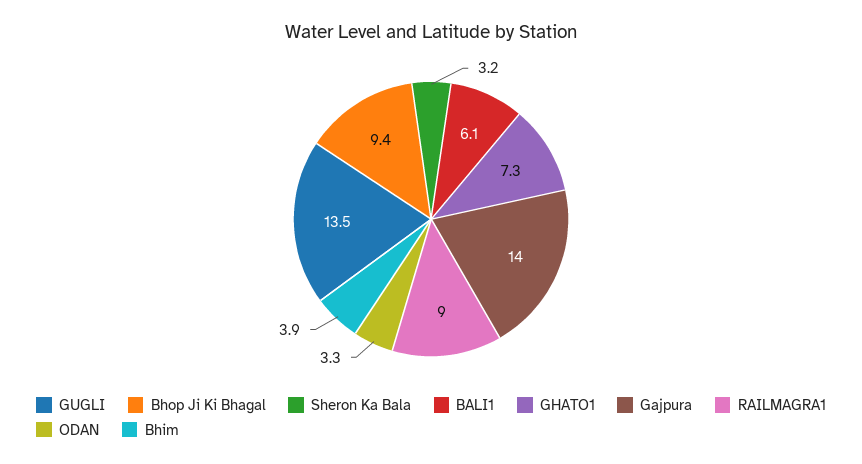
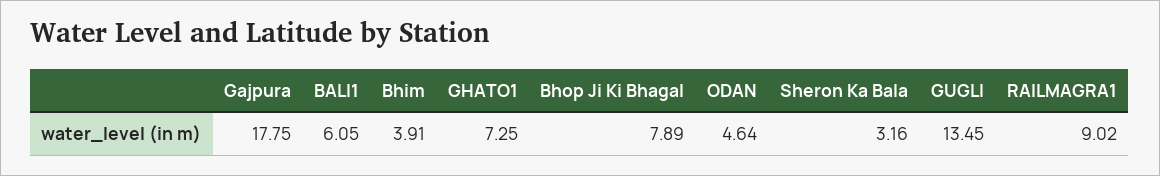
Bhop Ji Ki Bhagal: 9.4 -> 7.89
Gajpura: 14 -> 17.75
ODAN: 3.3 -> 4.64

